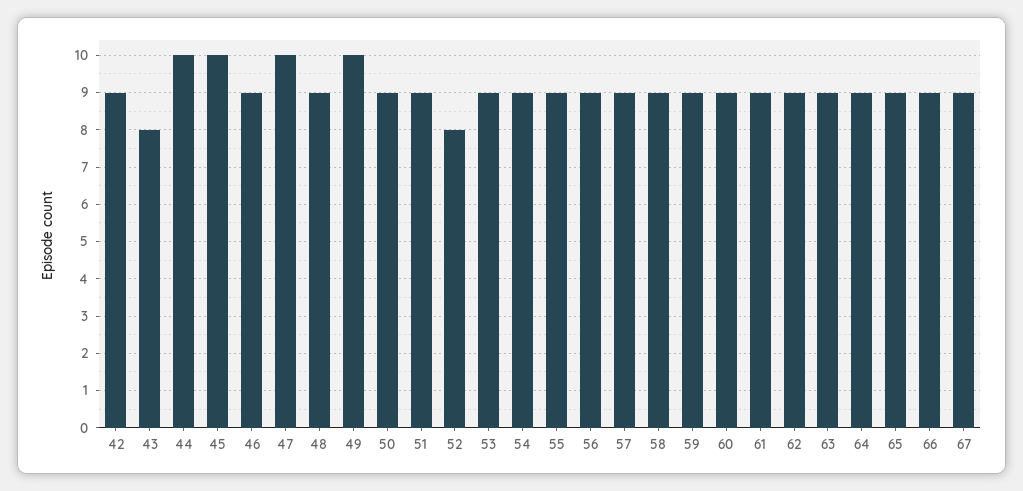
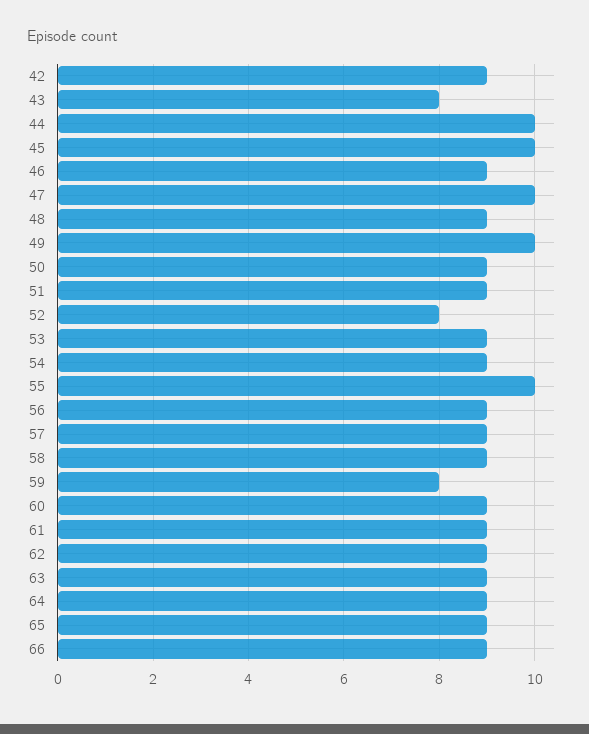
55: 9 -> 10
59: 9 -> 8
67: 9 -> none

